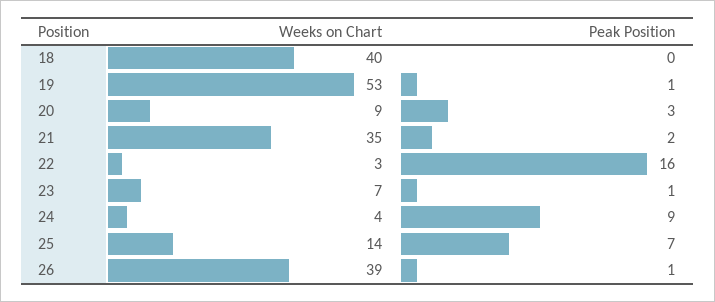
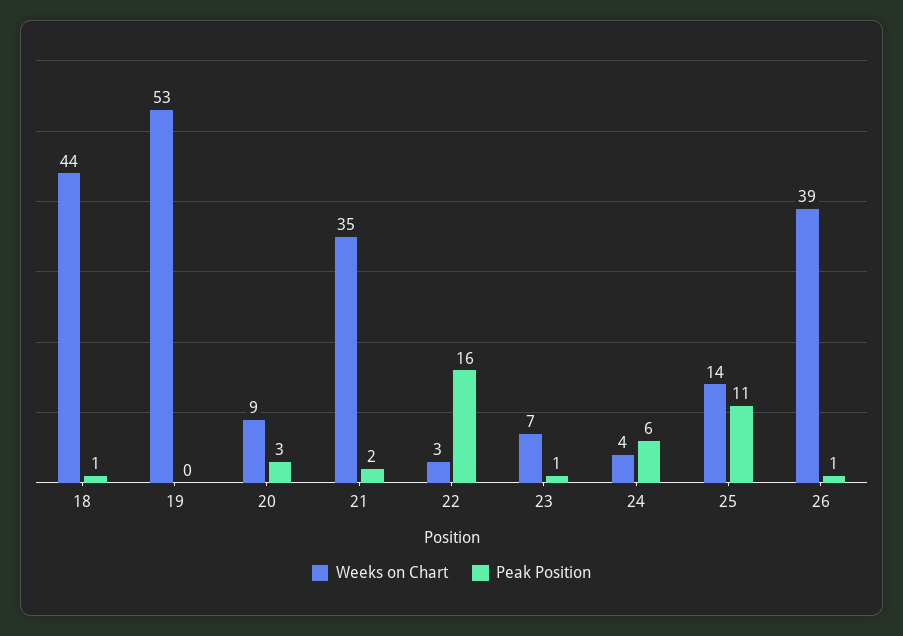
Weeks on Chart, 18: 40 -> 44
Peak Position, 18: 0 -> 1
Peak Position, 19: 1 -> 0
Peak Position, 24: 9 -> 6
Peak Position, 25: 7 -> 11

